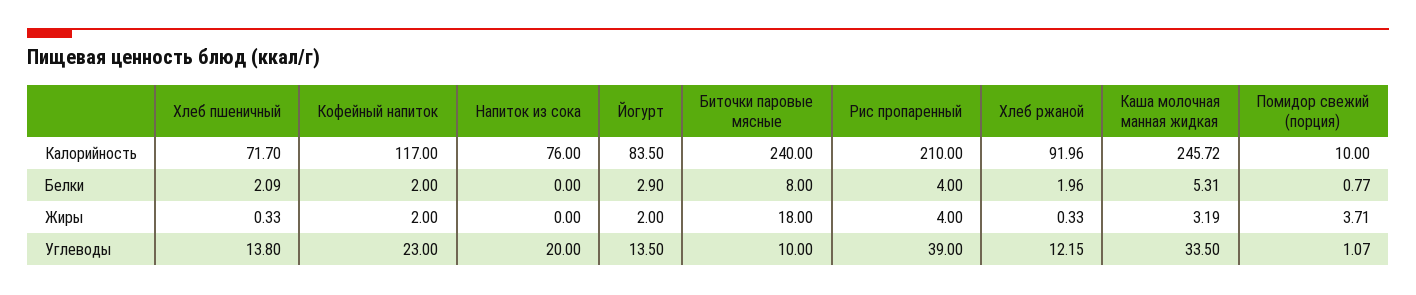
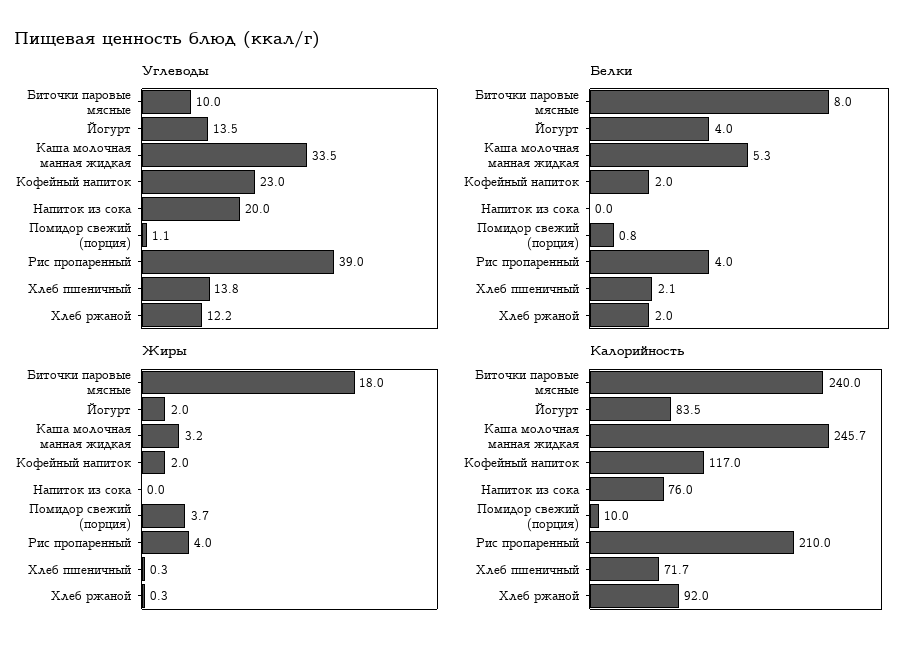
Белки, Йогурт: 2.9 -> 4

